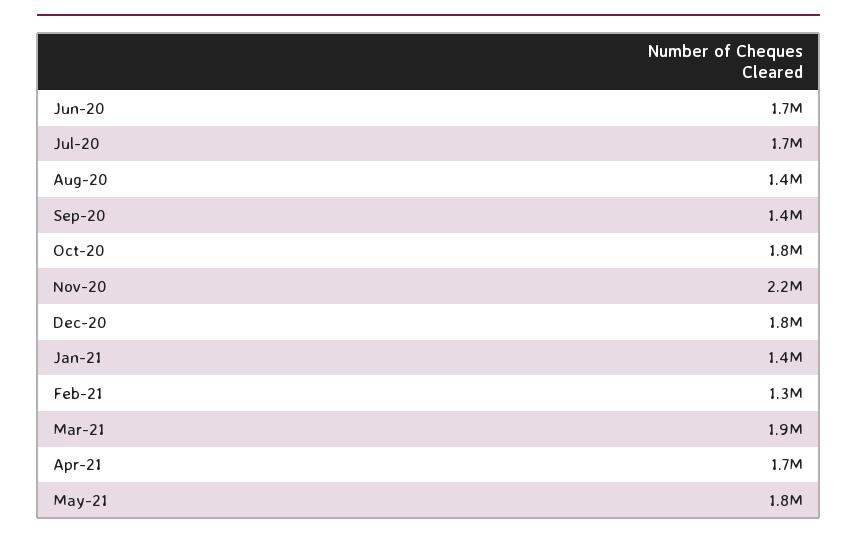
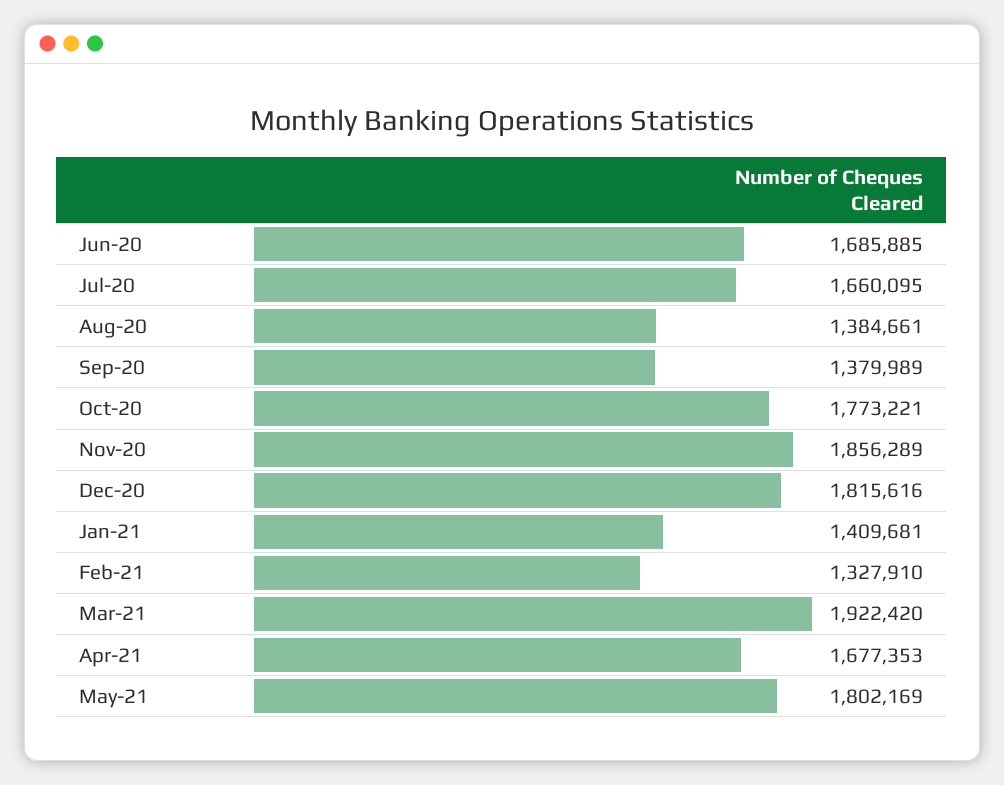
Nov-20: 2200000 -> 1856289

